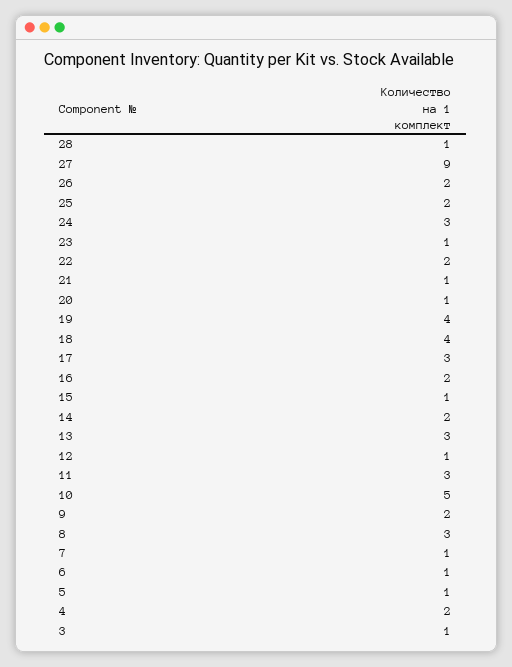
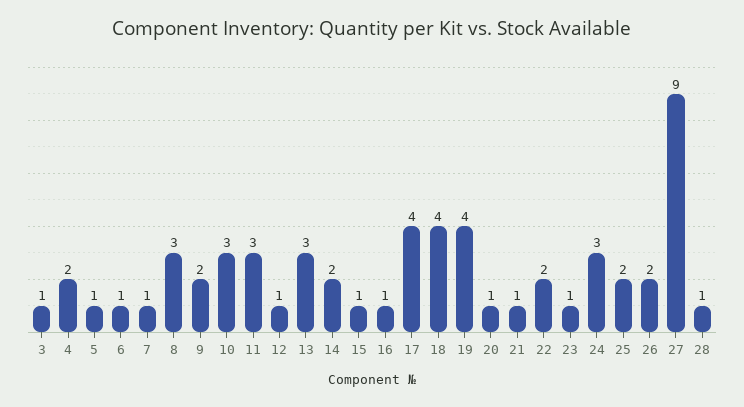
17: 3 -> 4
16: 2 -> 1
10: 5 -> 3

